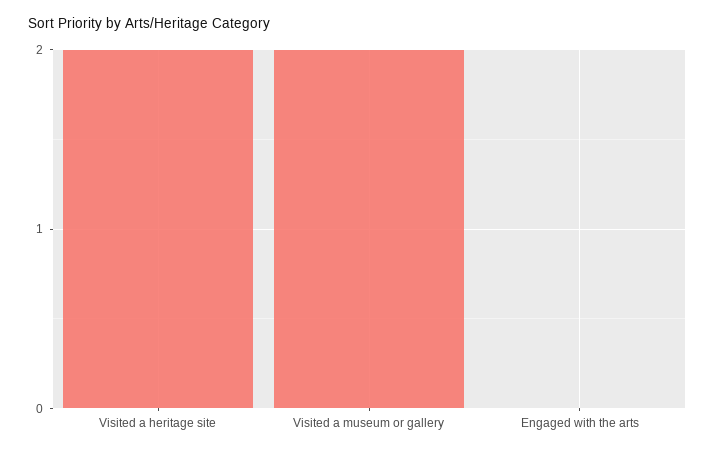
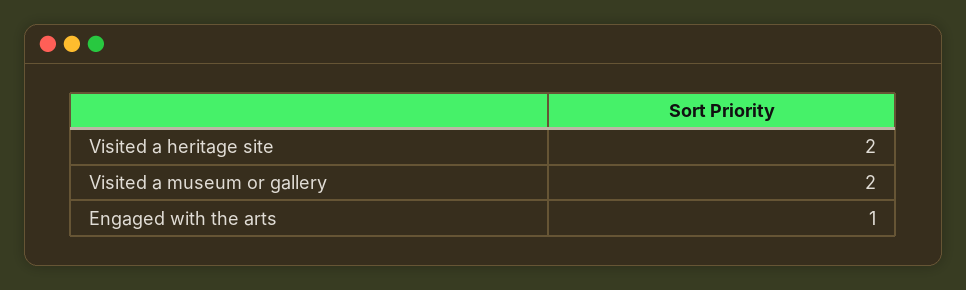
Engaged with the arts: 0 -> 1

